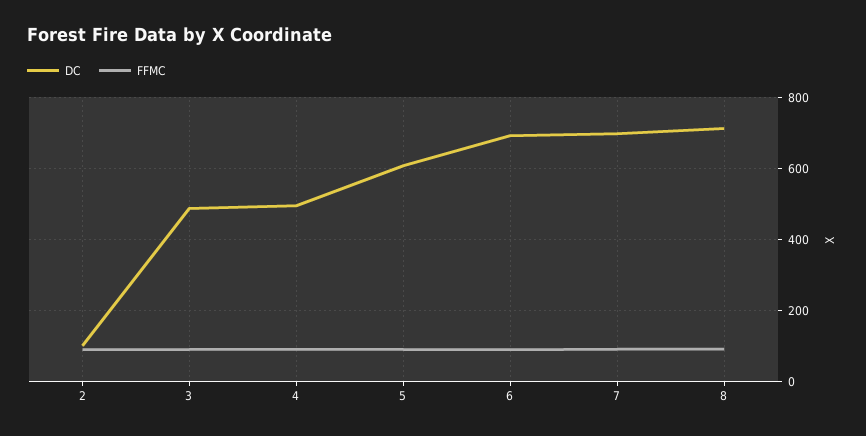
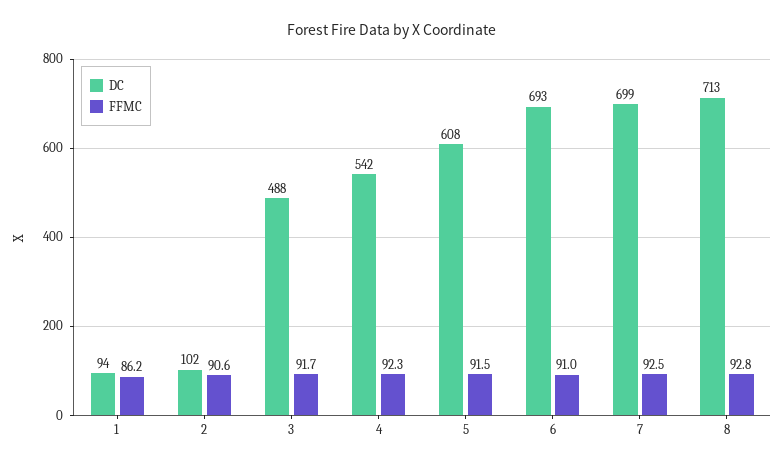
DC, 4: 500 -> 542
DC, 1: none -> 94
FFMC, 1: none -> 86.2

